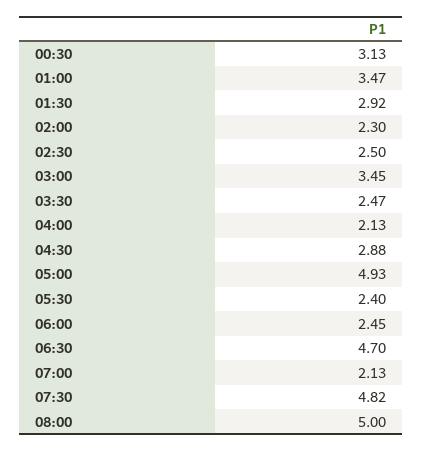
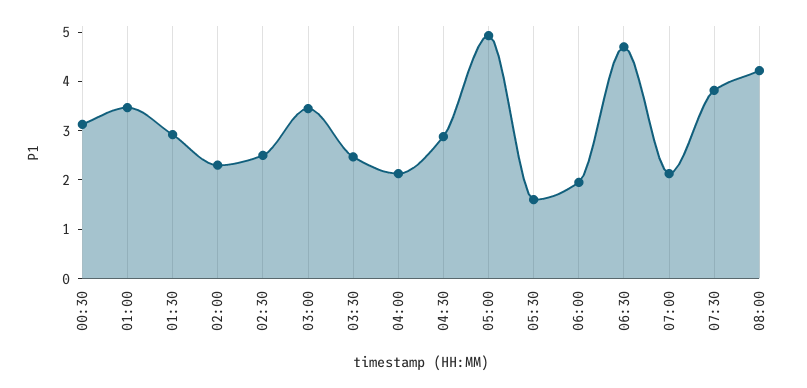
05:30: 2.4 -> 1.6
06:00: 2.45 -> 2
07:30: 4.82 -> 3.8
08:00: 5 -> 4.2

